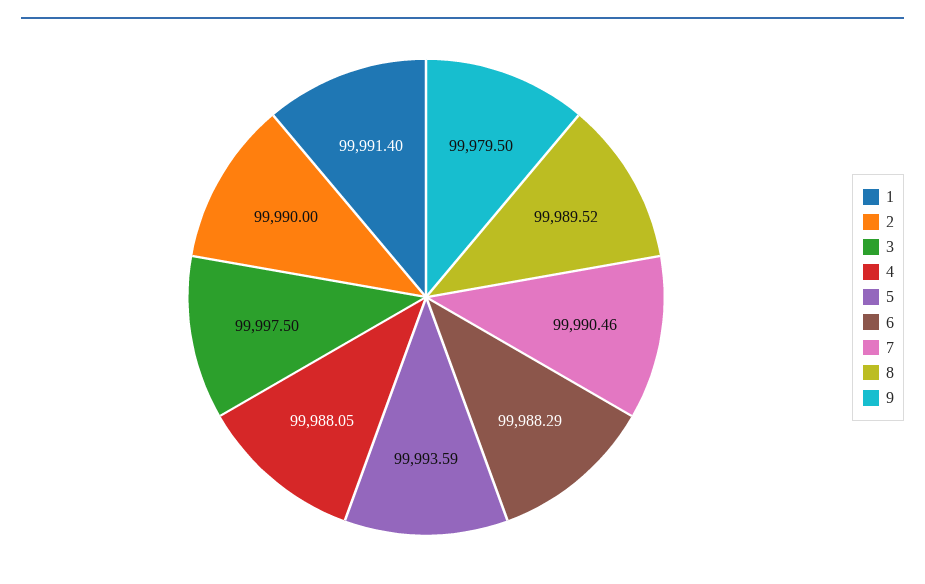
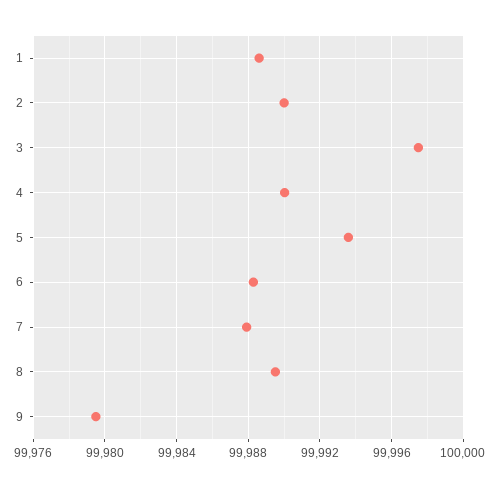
1: 99991.4 -> 99988.5
4: 99988.05 -> 99990
7: 99990.46 -> 99988

